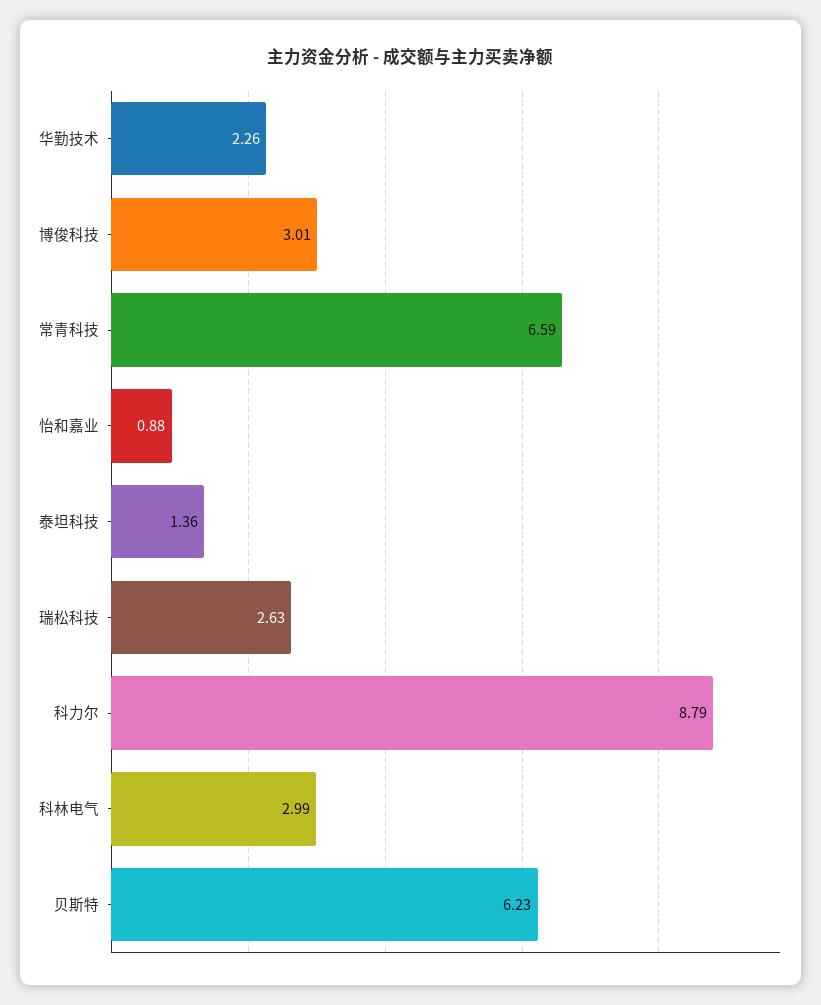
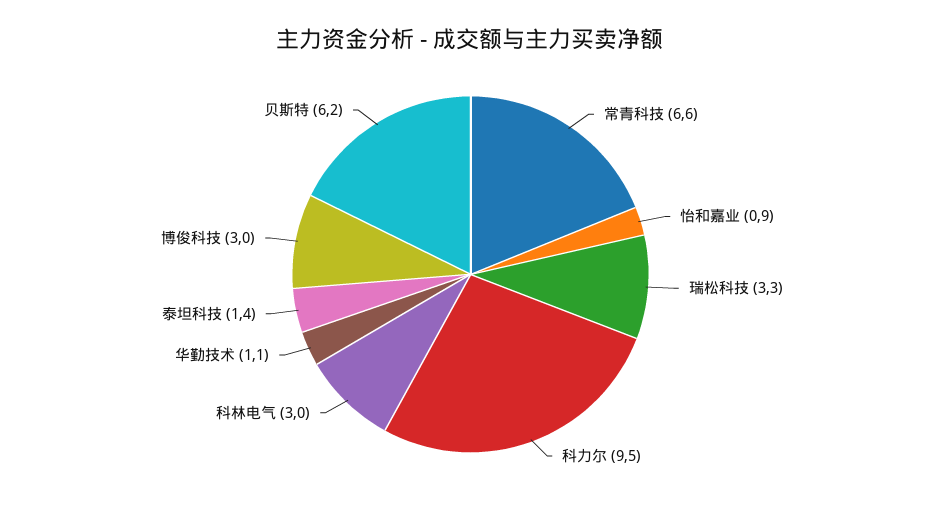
华勤技术: 2.26 -> 1.1
瑞松科技: 2.63 -> 3.3
科力尔: 8.79 -> 9.5

